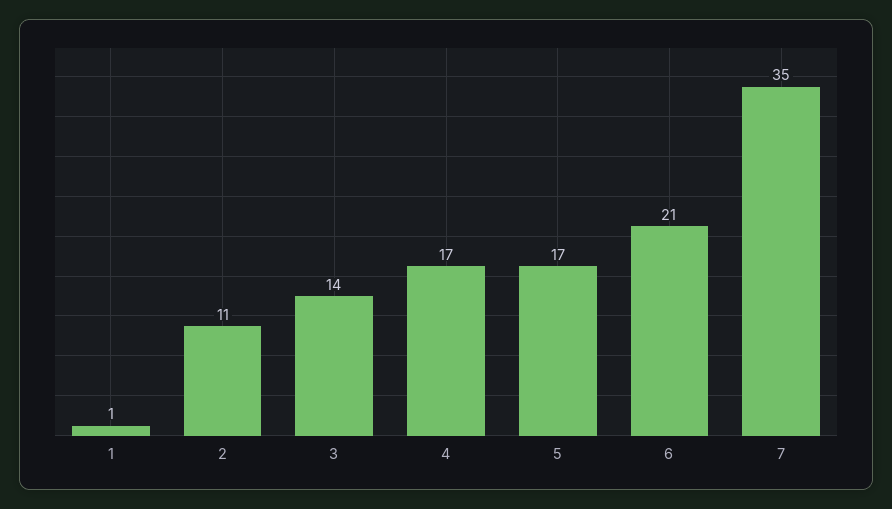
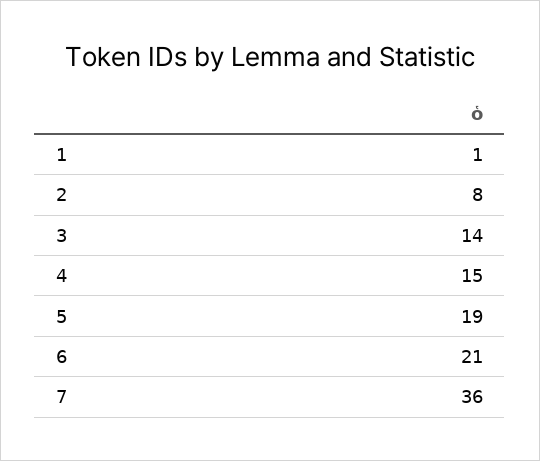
2: 11 -> 8
4: 17 -> 15
5: 17 -> 19
7: 35 -> 36

